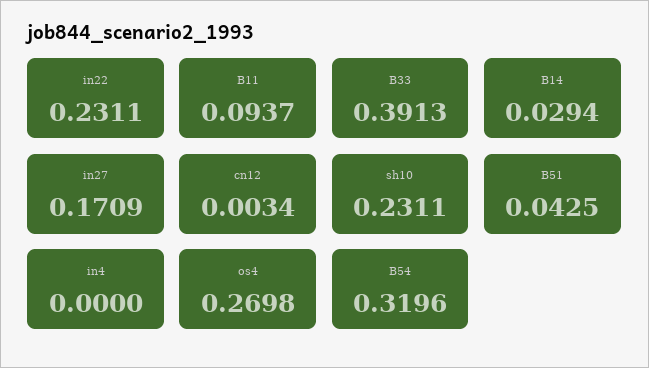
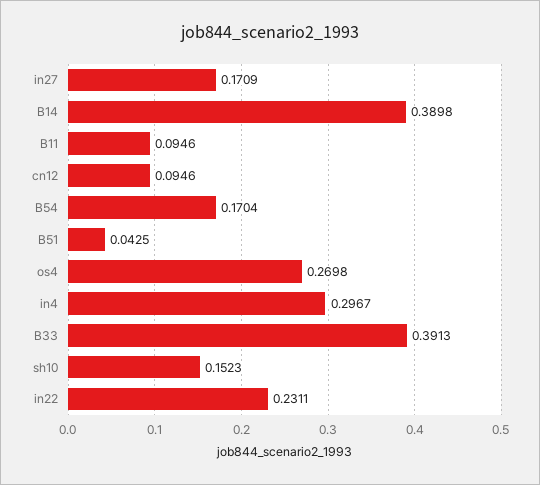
B11: 0.0937 -> 0.0946
B14: 0.0294 -> 0.3898
cn12: 0.0034 -> 0.0946
sh10: 0.2311 -> 0.1523
in4: 0 -> 0.2967
B54: 0.3196 -> 0.1704

